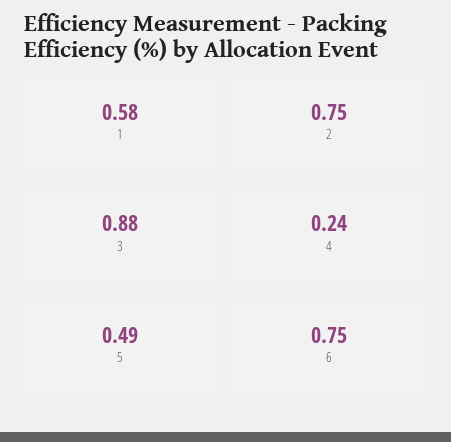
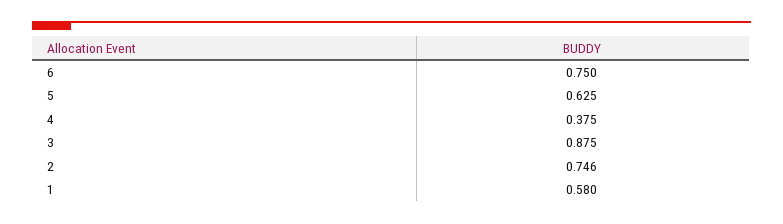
4: 0.24 -> 0.375
5: 0.49 -> 0.625

